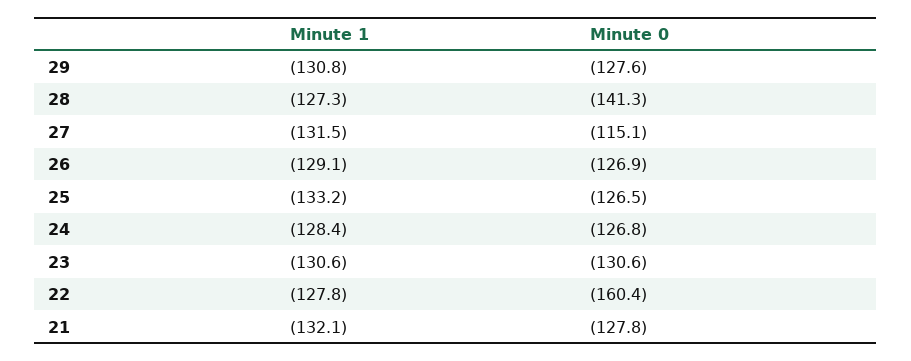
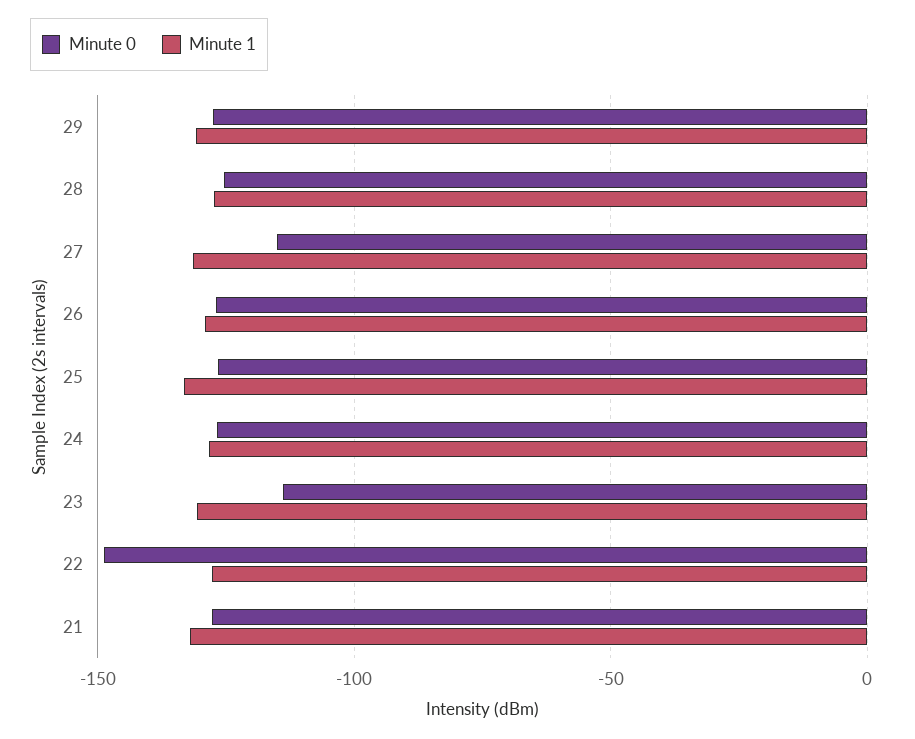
Minute 0, 28: -141.3 -> -125
Minute 0, 23: -130.6 -> -115
Minute 0, 22: -160.4 -> -150

